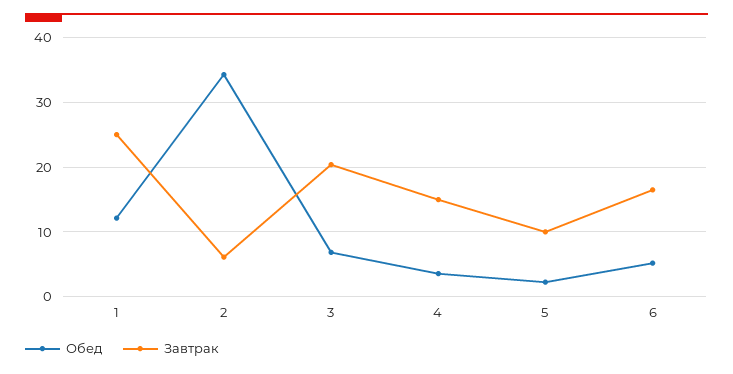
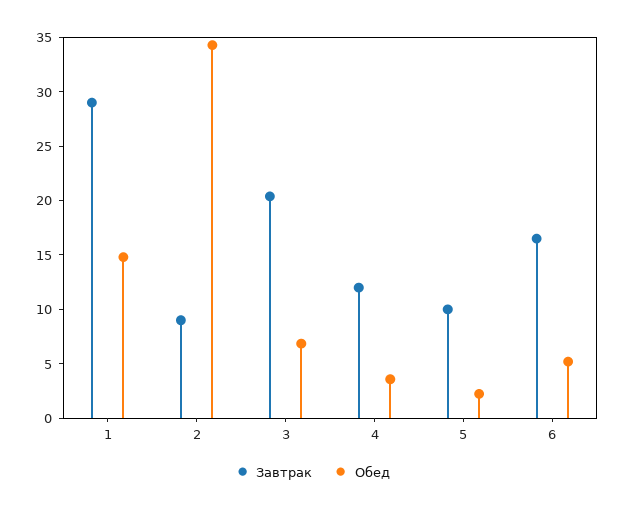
Обед, 1: 12 -> 15
Завтрак, 1: 25 -> 29
Завтрак, 2: 6 -> 9
Завтрак, 4: 15 -> 12

